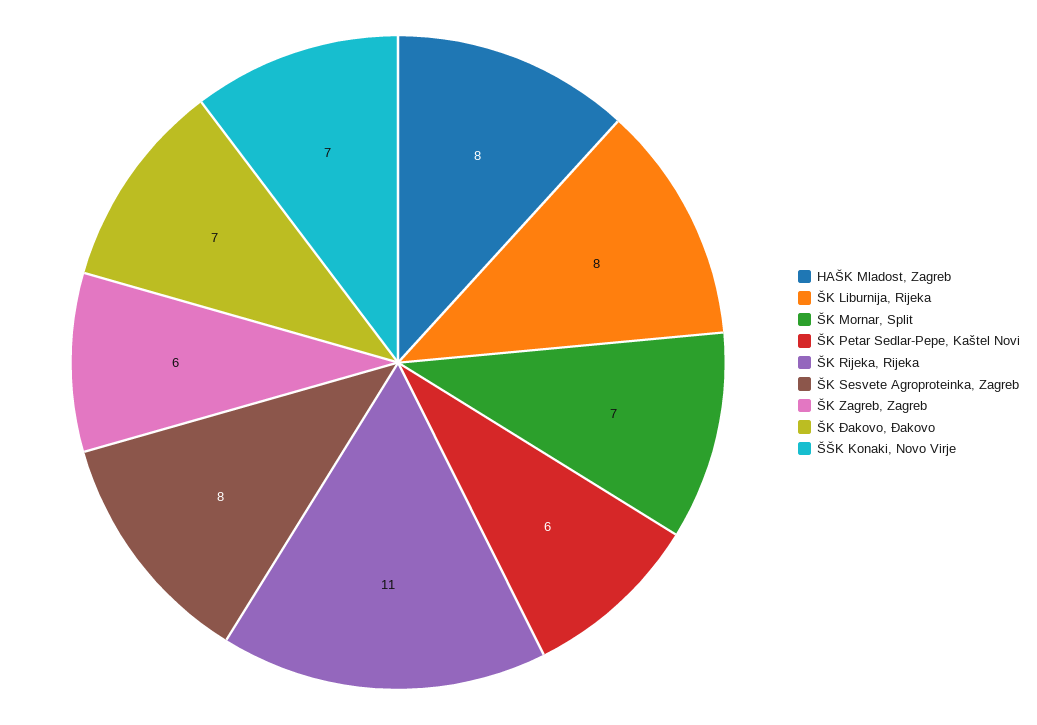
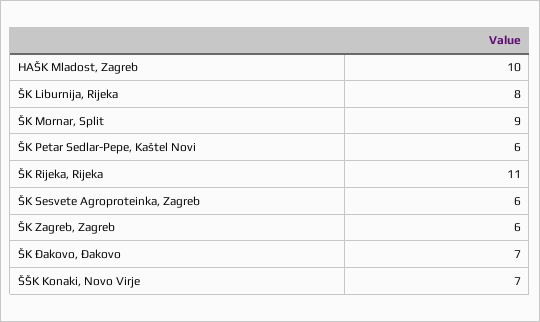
HAŠK Mladost, Zagreb: 8 -> 10
ŠK Mornar, Split: 7 -> 9
ŠK Sesvete Agroproteinka, Zagreb: 8 -> 6

